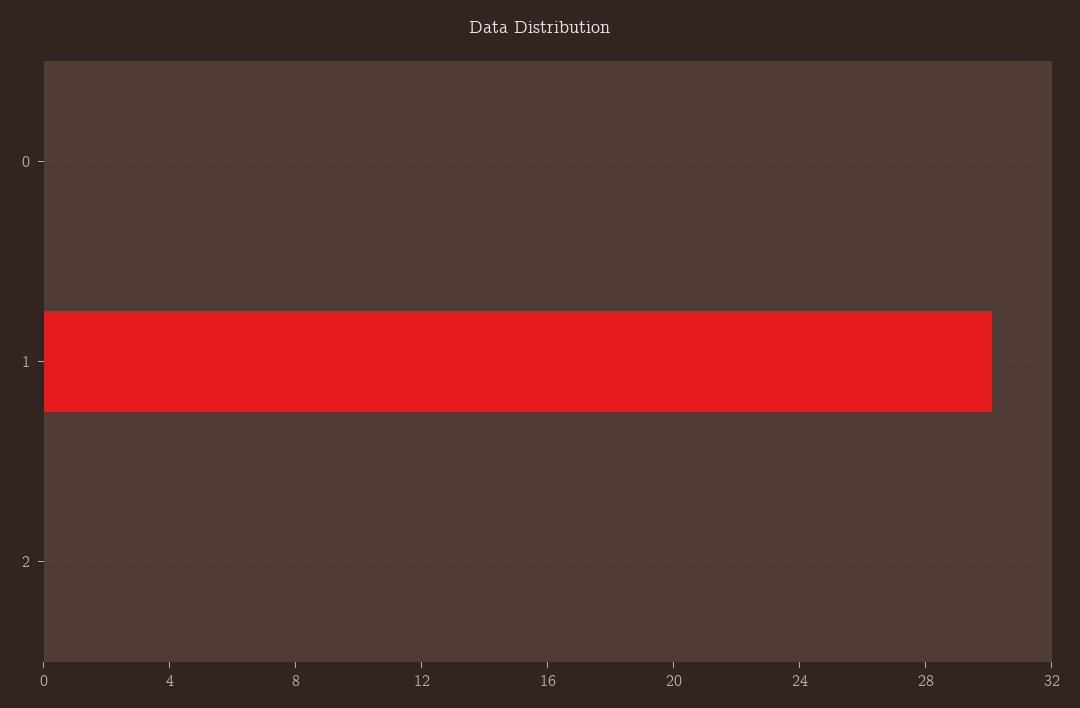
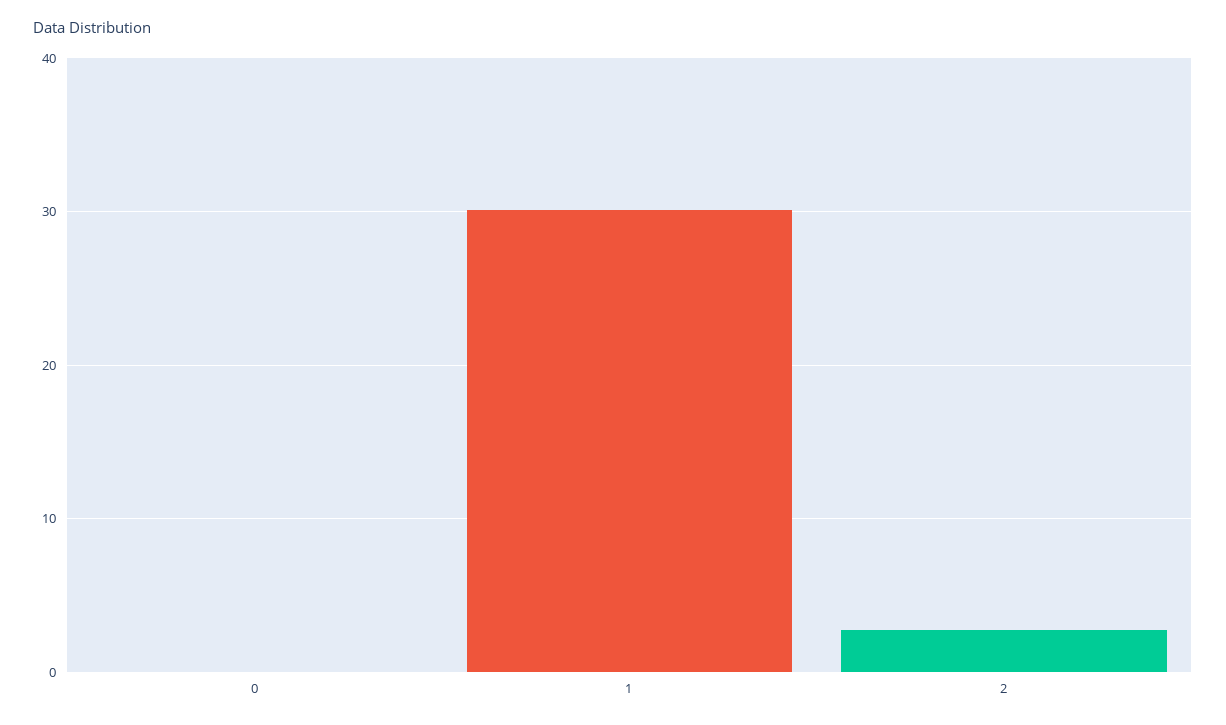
2: 0 -> 3

